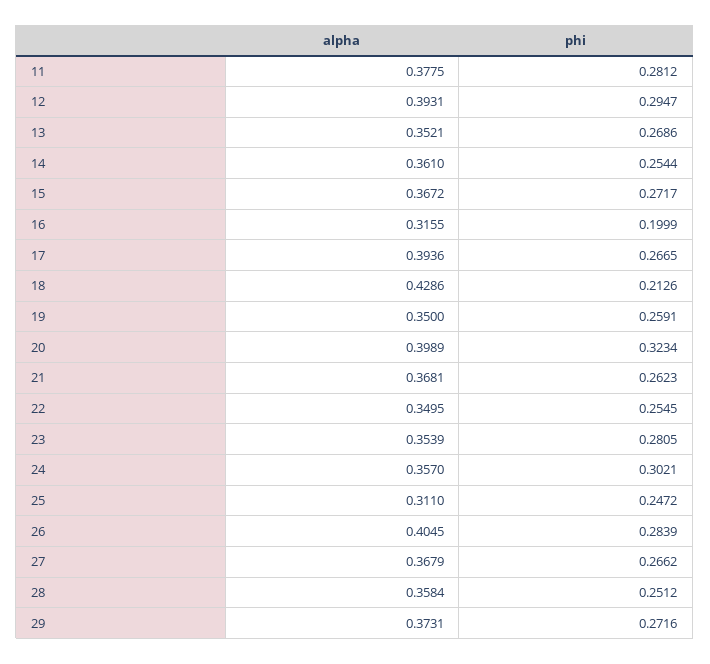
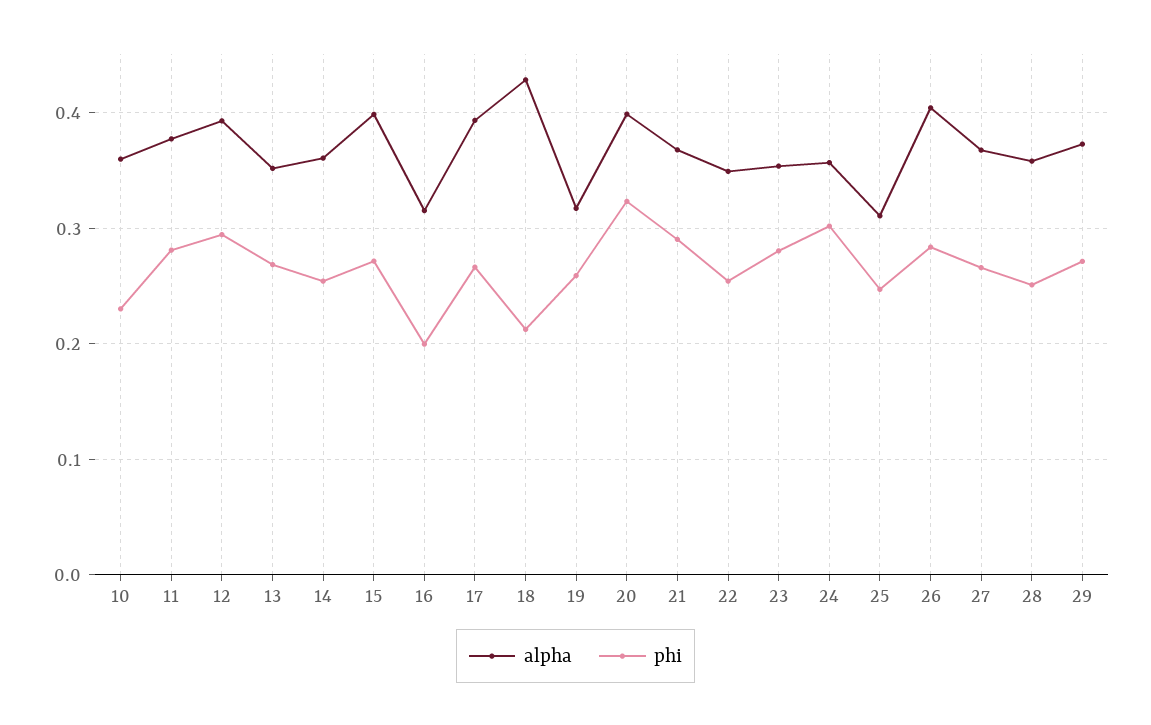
alpha, 15: 0.3672 -> 0.4
alpha, 19: 0.35 -> 0.32
phi, 21: 0.2623 -> 0.29
alpha, 10: none -> 0.36
phi, 10: none -> 0.23

